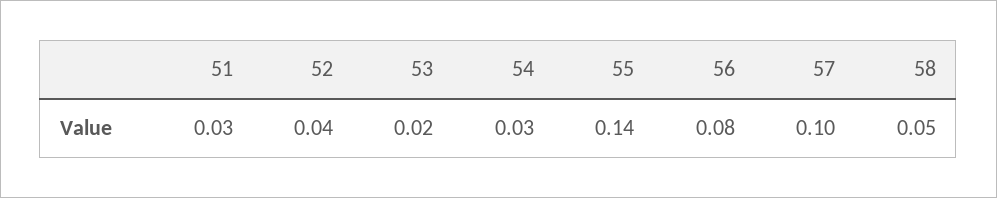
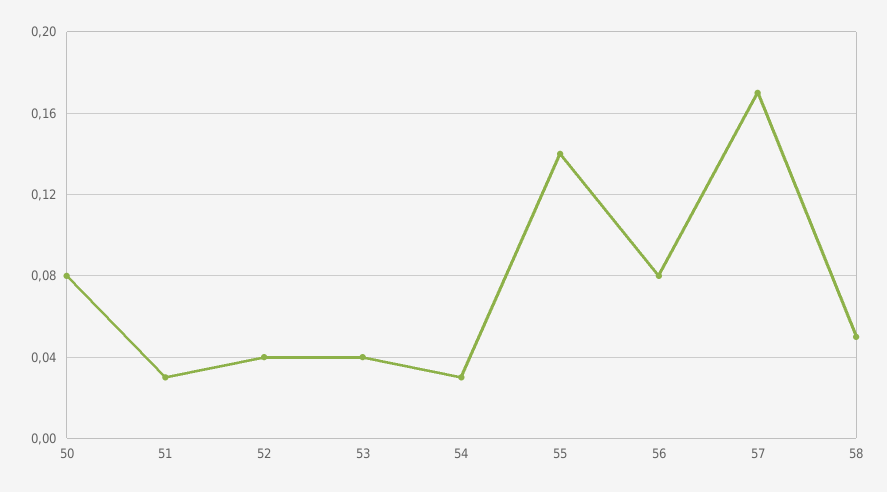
53: 0.02 -> 0.04
57: 0.1 -> 0.17
50: none -> 0.08

